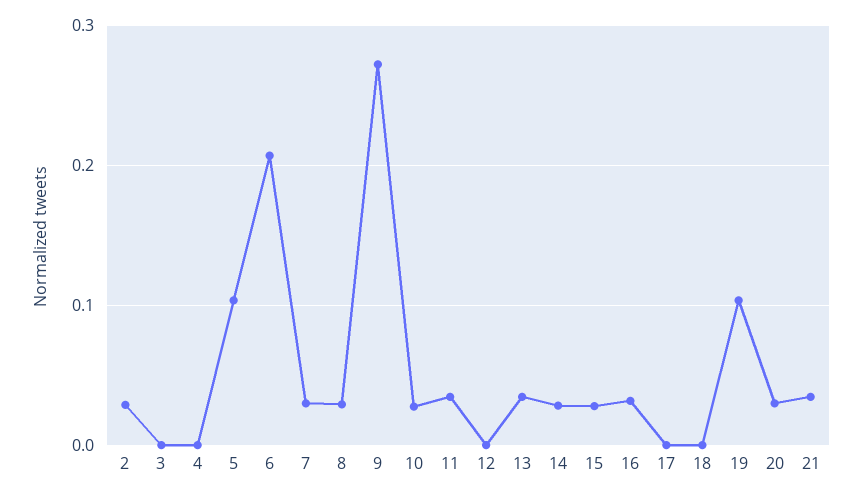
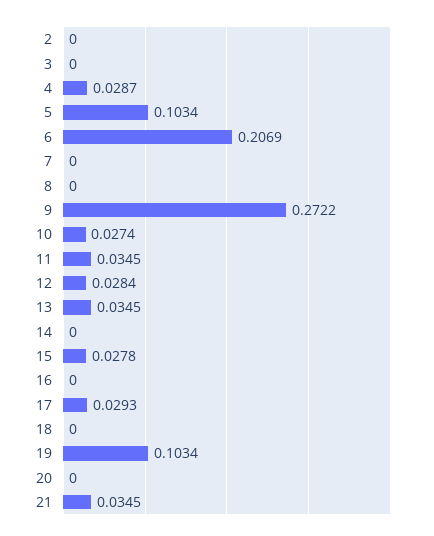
2: 0.03 -> 0
4: 0 -> 0.0287
7: 0.03 -> 0
8: 0.03 -> 0
12: 0 -> 0.0284
14: 0.03 -> 0
16: 0.03 -> 0
17: 0 -> 0.0293
20: 0.03 -> 0

